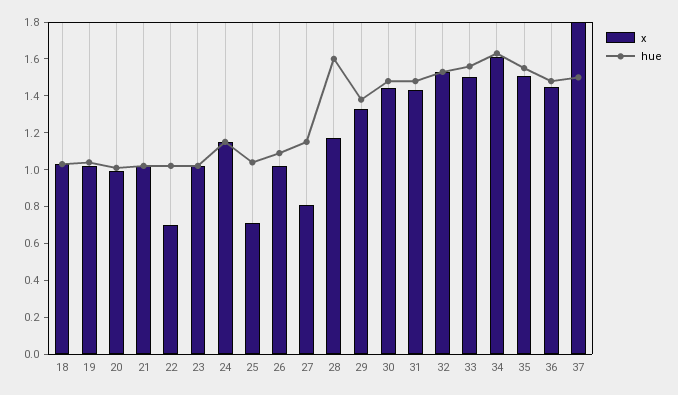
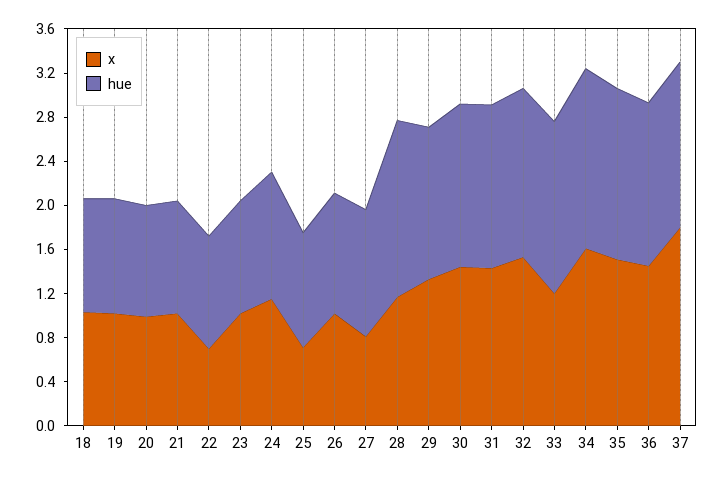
x, 33: 1.5 -> 1.2

